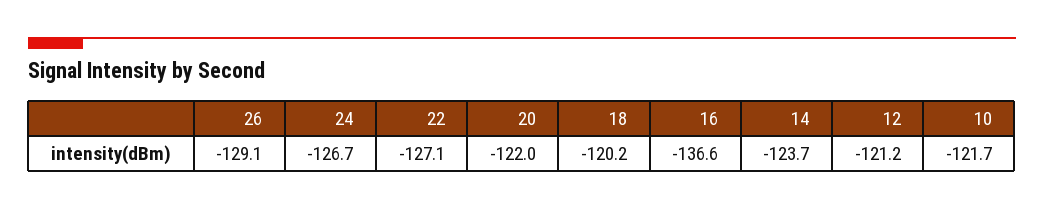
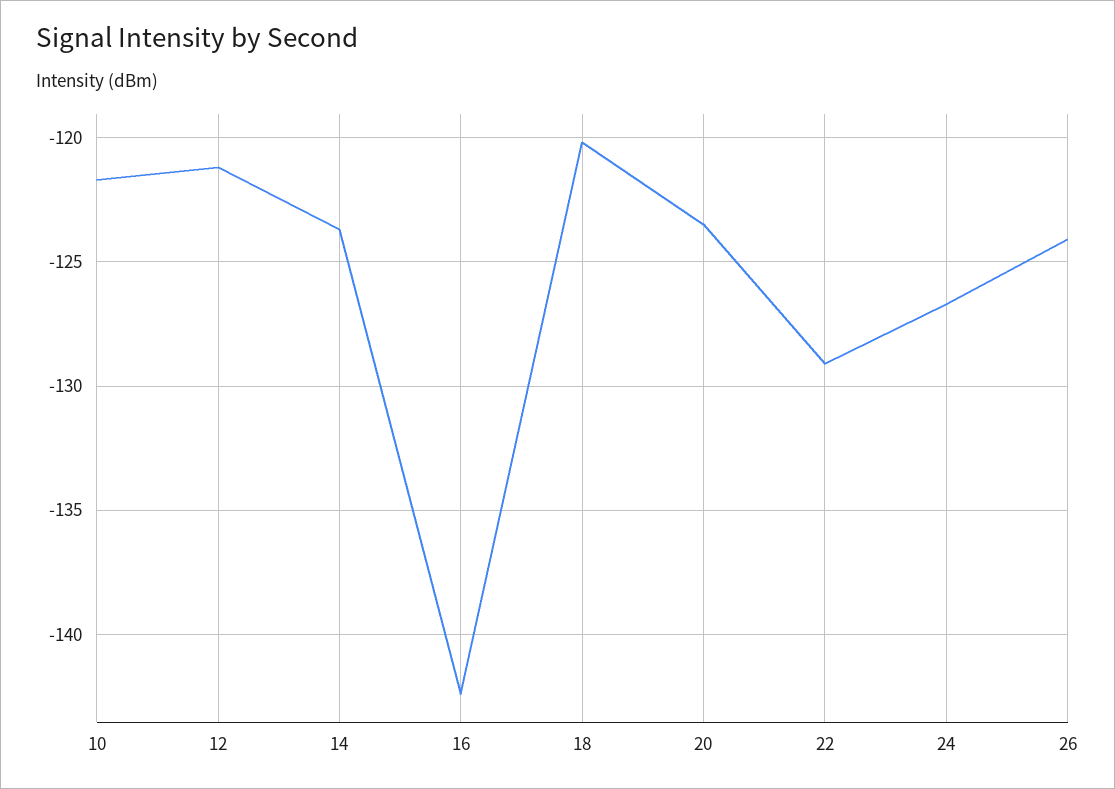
26: -129.1 -> -124
22: -127.1 -> -129
20: -122 -> -123.5
16: -136.6 -> -142.5

